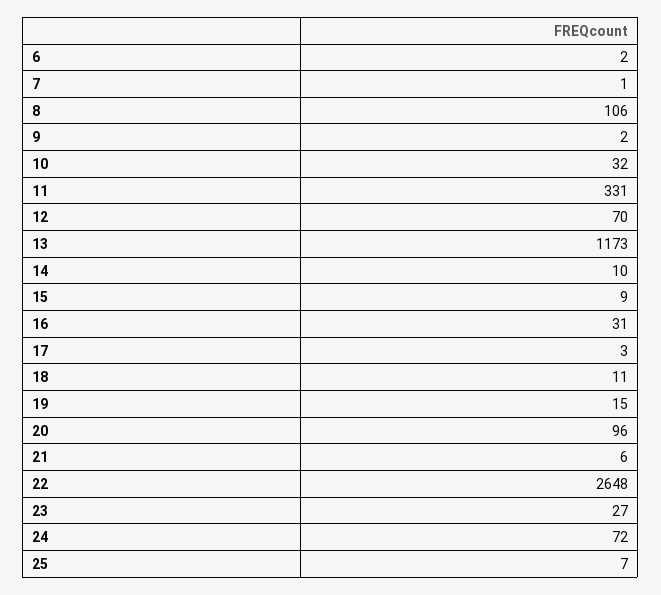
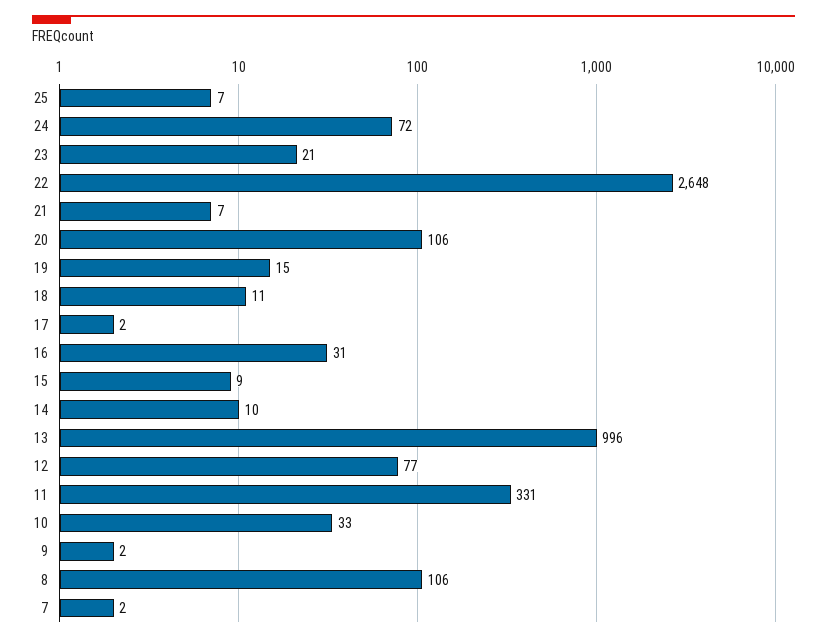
6: 2 -> none
7: 1 -> 2
10: 32 -> 33
12: 70 -> 77
13: 1173 -> 996
17: 3 -> 2
20: 96 -> 106
21: 6 -> 7
23: 27 -> 21

